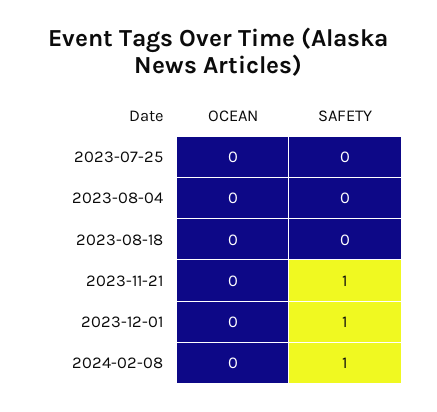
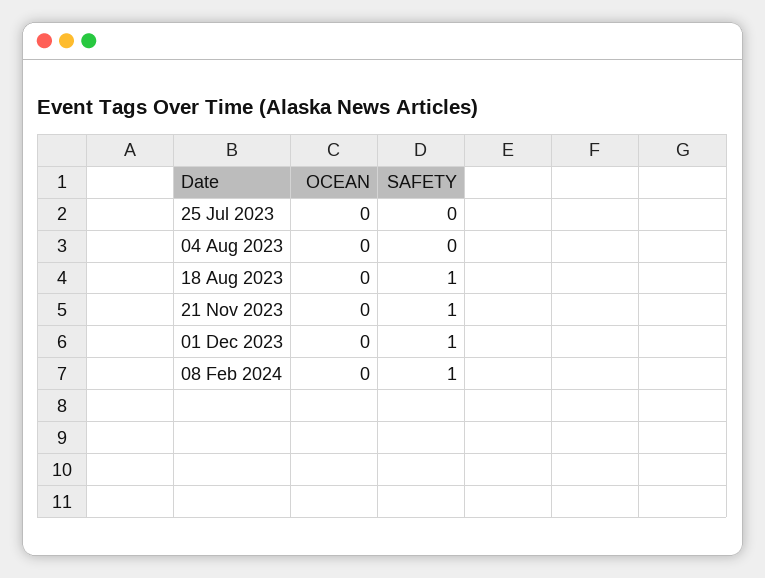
SAFETY, 2023-08-18: 0 -> 1

